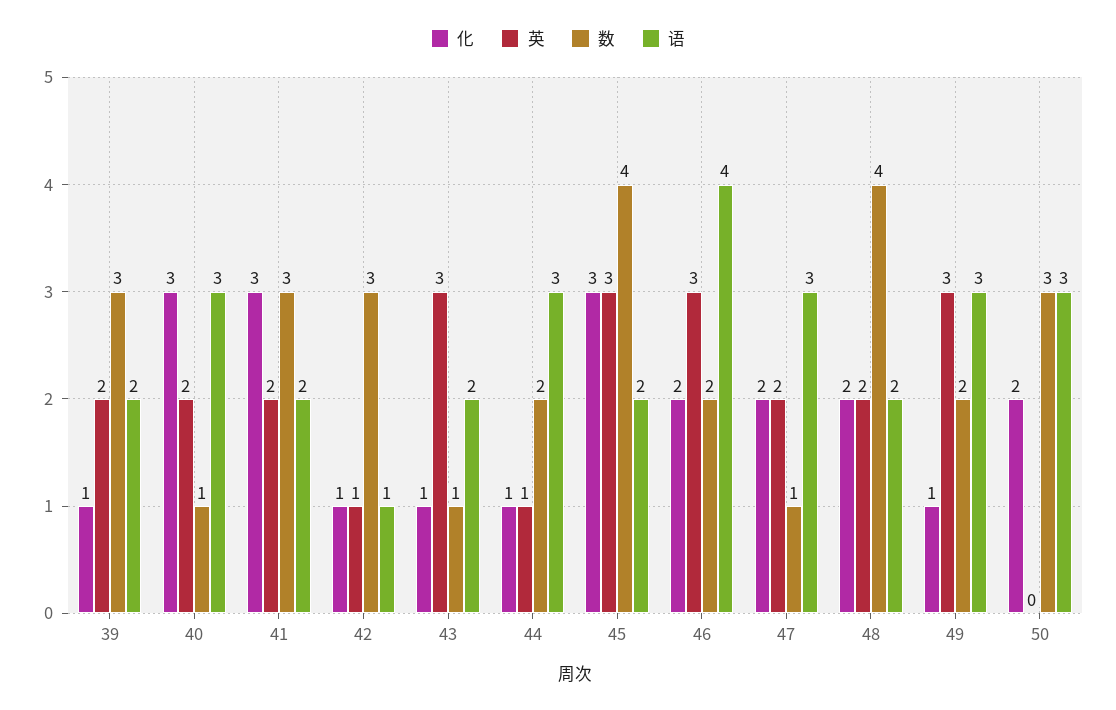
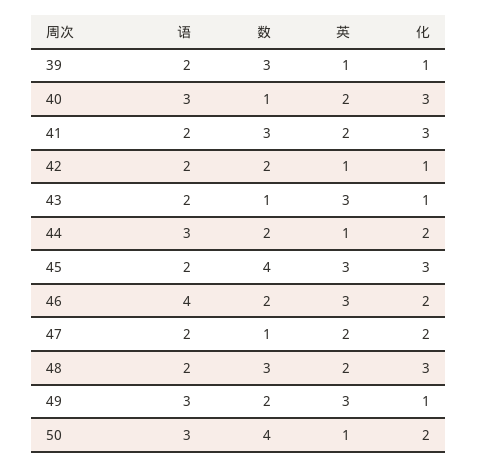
英, 39: 2 -> 1
数, 42: 3 -> 2
语, 42: 1 -> 2
化, 44: 1 -> 2
语, 47: 3 -> 2
化, 48: 2 -> 3
数, 48: 4 -> 3
英, 50: 0 -> 1
数, 50: 3 -> 4

